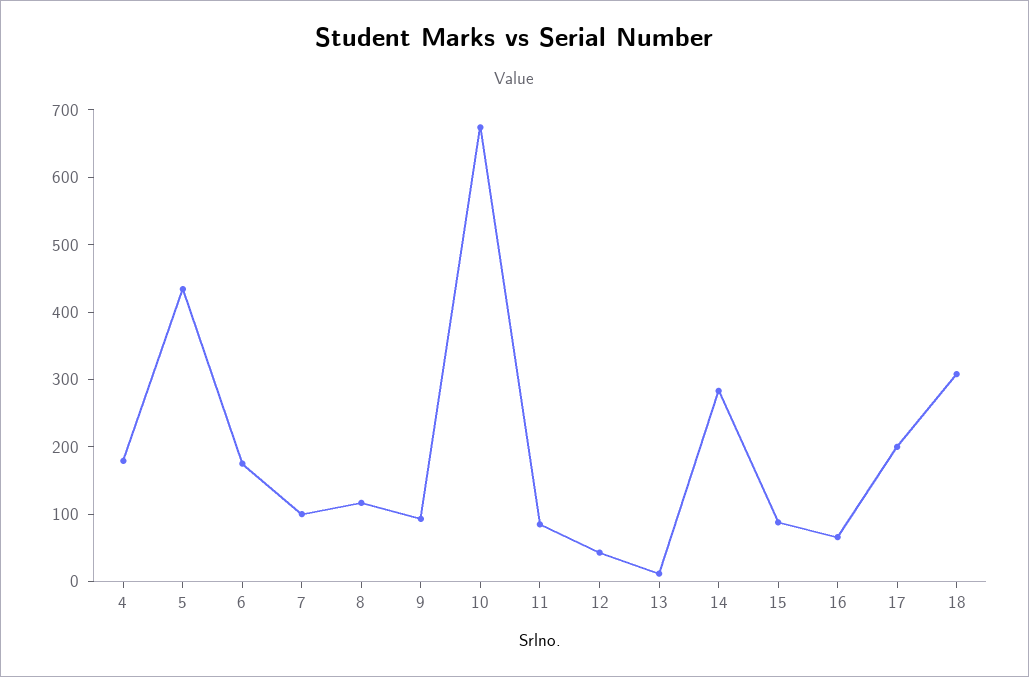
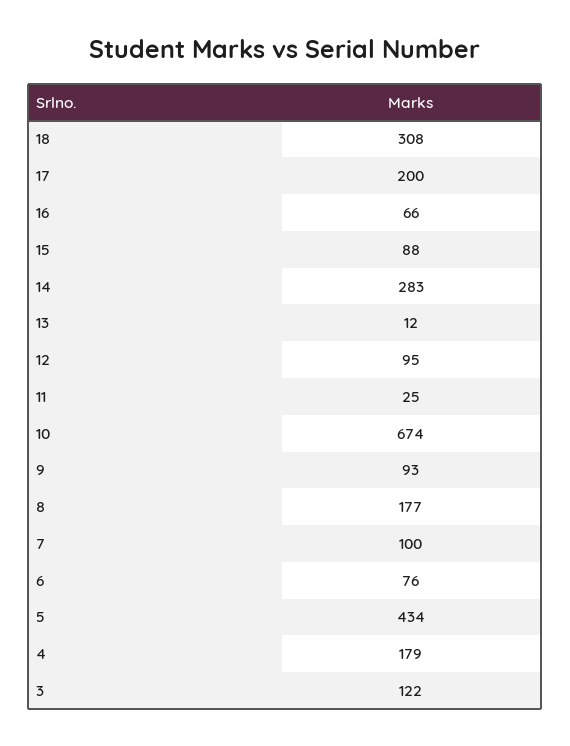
6: 180 -> 76
8: 120 -> 177
11: 80 -> 25
12: 40 -> 95
3: none -> 122

